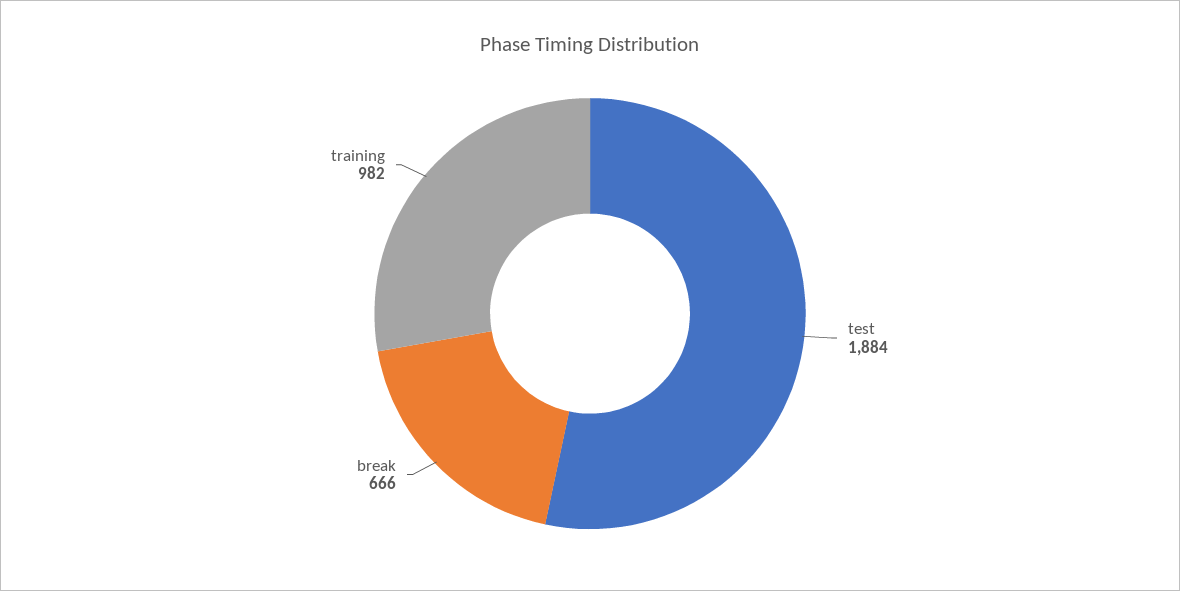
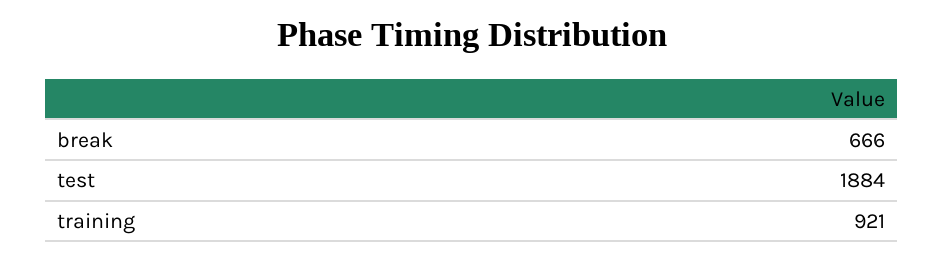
training: 982 -> 921

